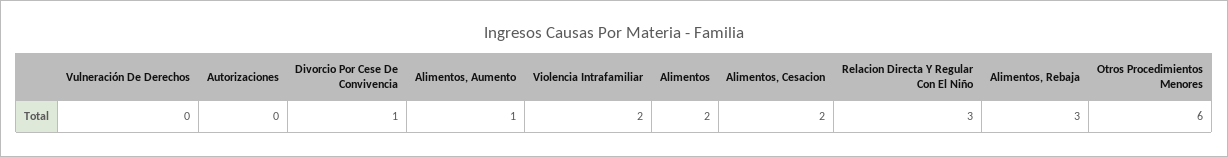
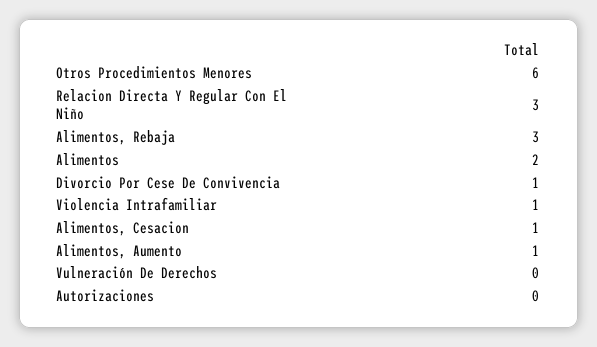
Violencia Intrafamiliar: 2 -> 1
Alimentos, Cesacion: 2 -> 1

